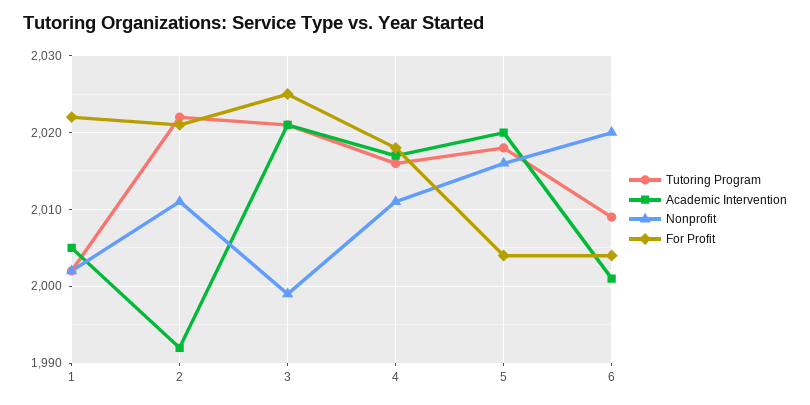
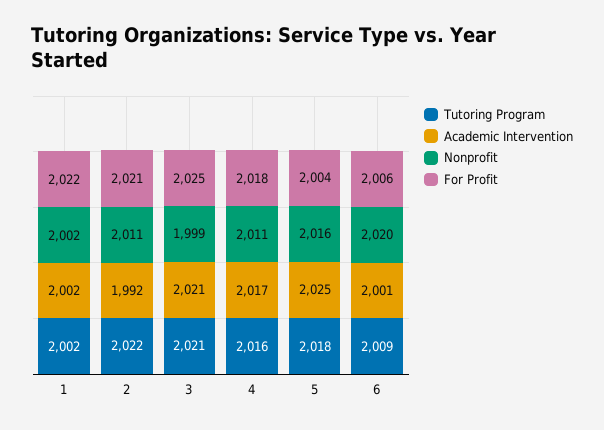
Academic Intervention, 1: 2005 -> 2002
Academic Intervention, 5: 2020 -> 2025
For Profit, 6: 2004 -> 2006

